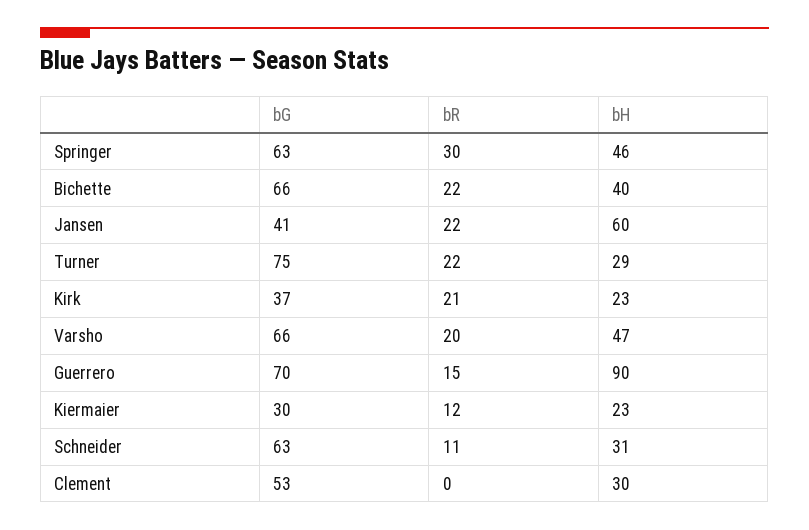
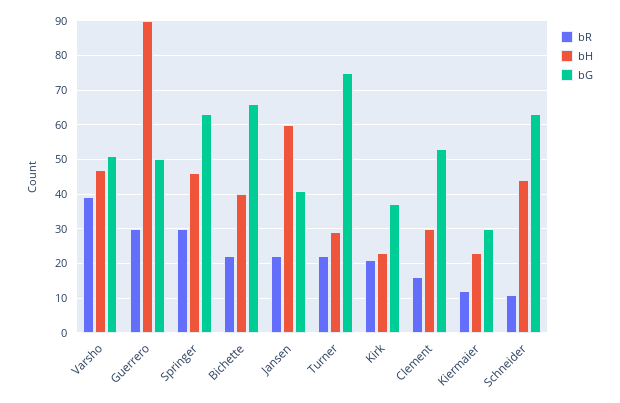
bG, Varsho: 66 -> 50
bR, Varsho: 20 -> 40
bG, Guerrero: 70 -> 50
bR, Guerrero: 15 -> 30
bH, Schneider: 31 -> 45
bR, Clement: 0 -> 15

